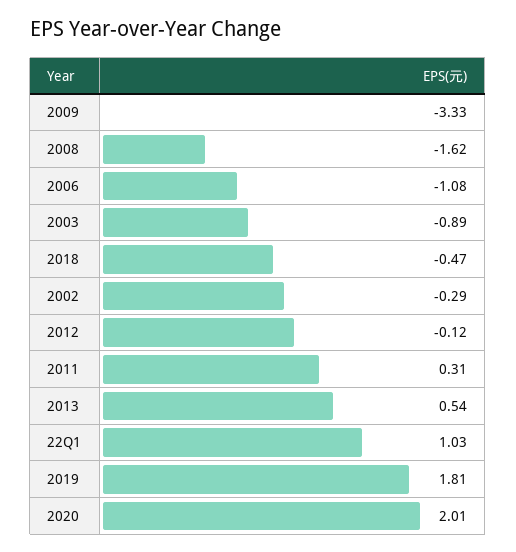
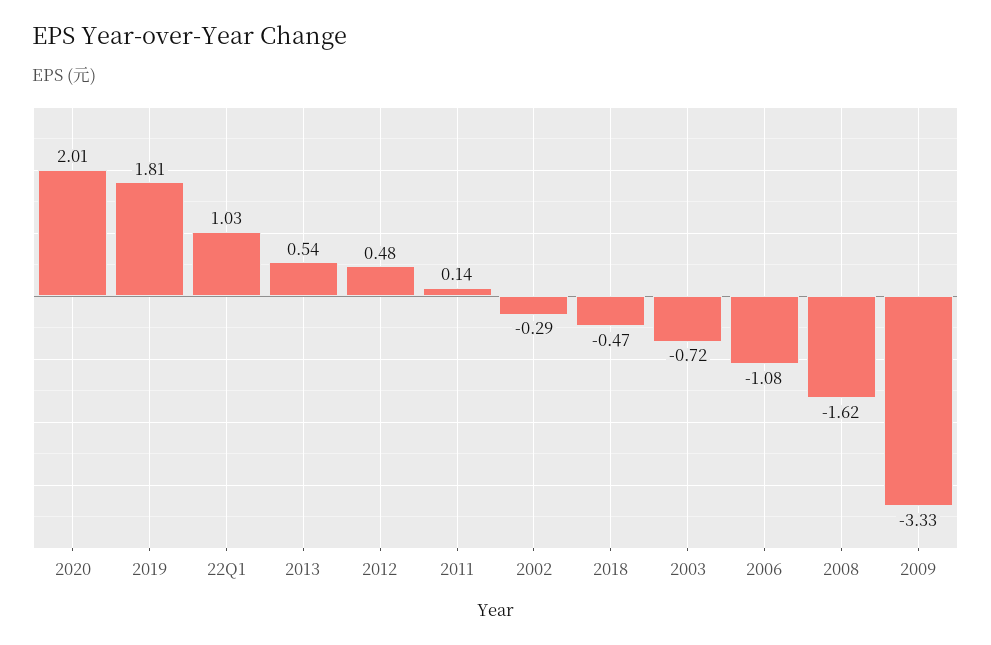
2003: -0.89 -> -0.72
2012: -0.12 -> 0.48
2011: 0.31 -> 0.14

